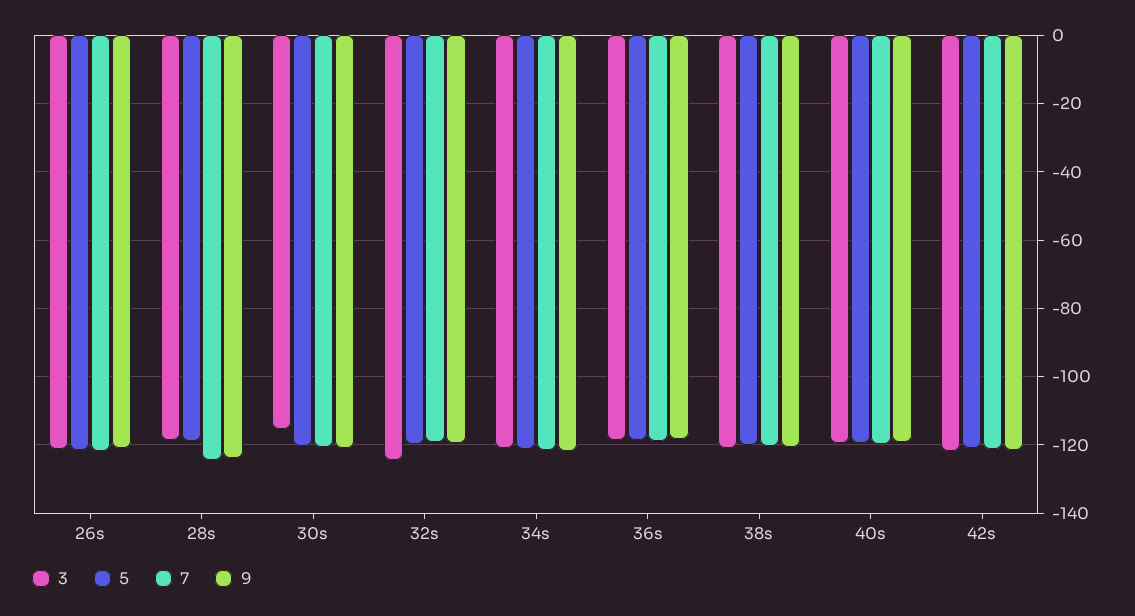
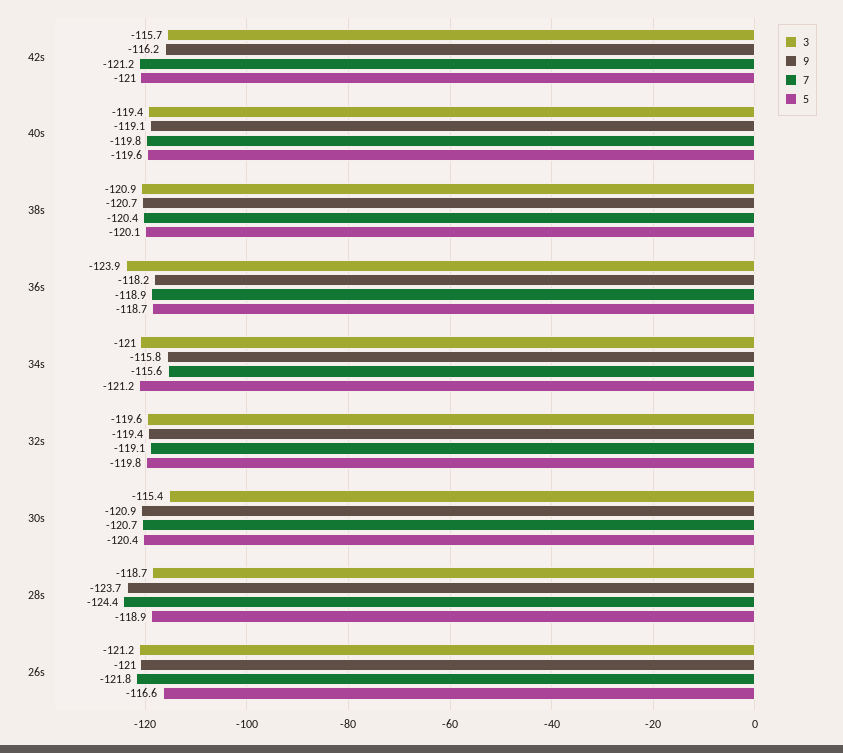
5, 26s: -122 -> -116.6
3, 32s: -124 -> -119.6
7, 34s: -122 -> -115.6
9, 34s: -122 -> -115.8
3, 36s: -118 -> -123.9
3, 42s: -122 -> -115.7
9, 42s: -122 -> -116.2

